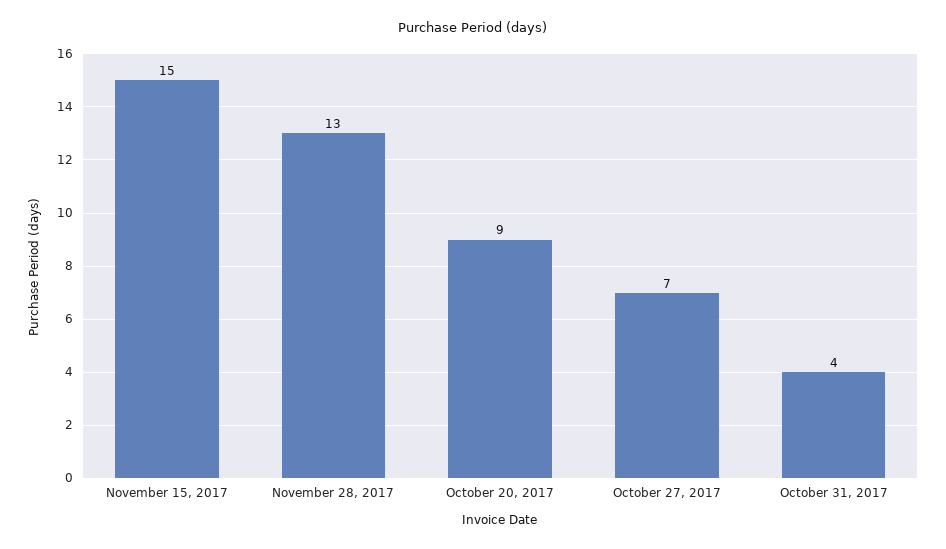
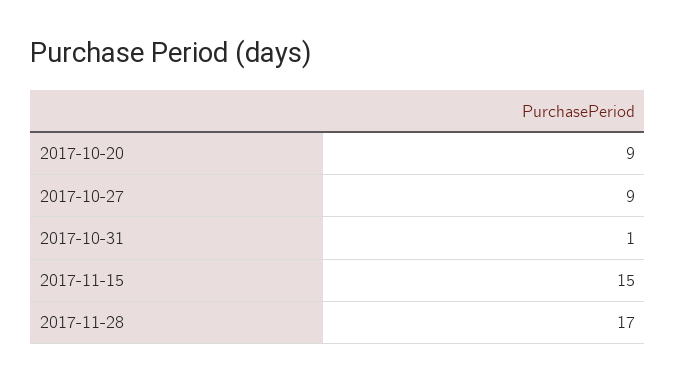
November 28, 2017: 13 -> 17
October 27, 2017: 7 -> 9
October 31, 2017: 4 -> 1

